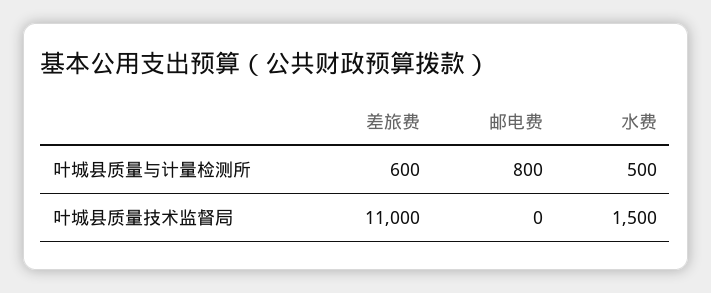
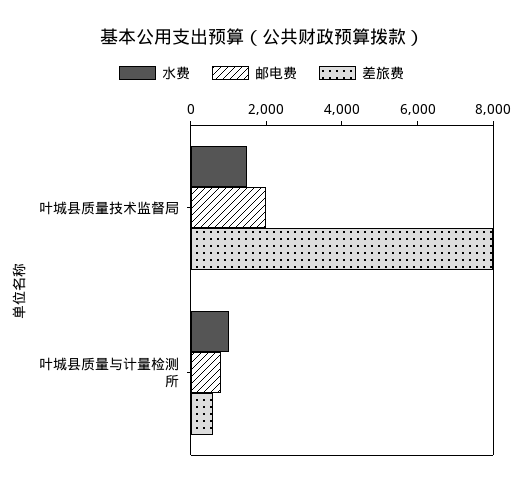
水费, 叶城县质量与计量检测所: 500 -> 1000
差旅费, 叶城县质量技术监督局: 11000 -> 8000
邮电费, 叶城县质量技术监督局: 0 -> 2000

